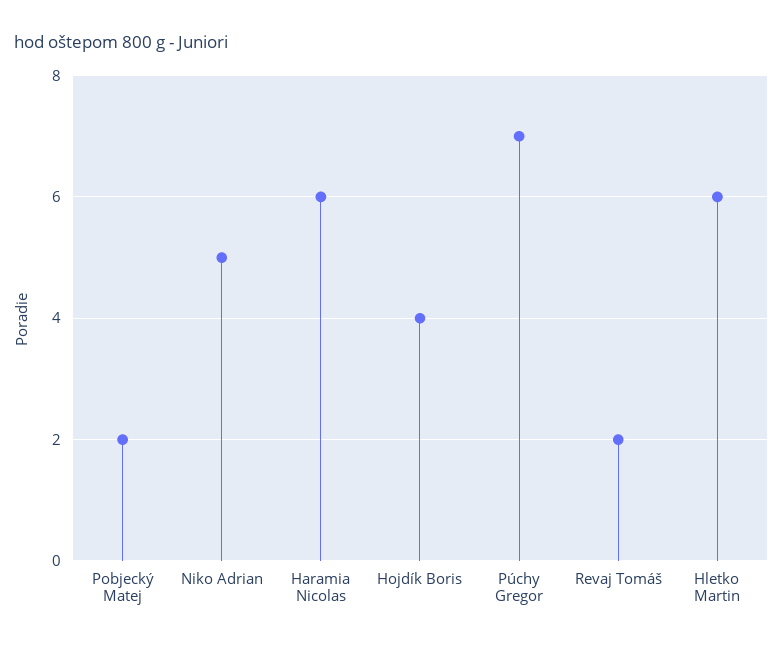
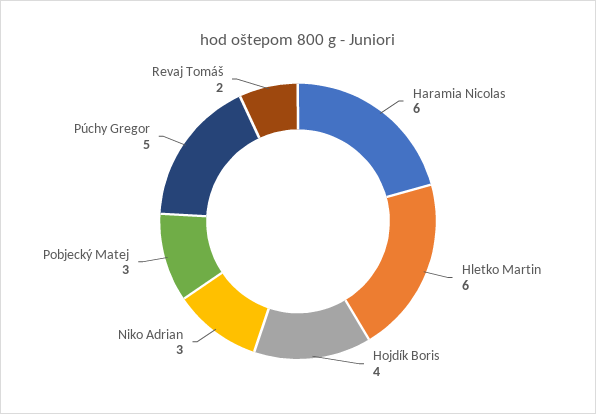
Pobjecký Matej: 2 -> 3
Niko Adrian: 5 -> 3
Púchy Gregor: 7 -> 5

